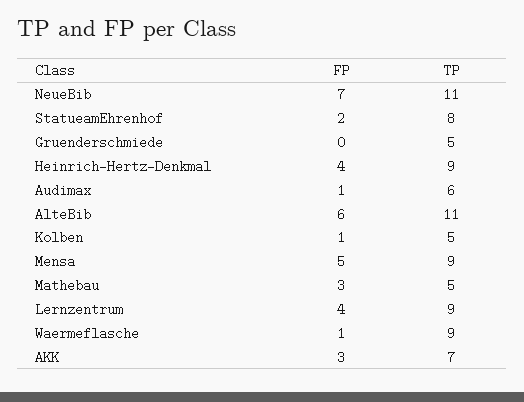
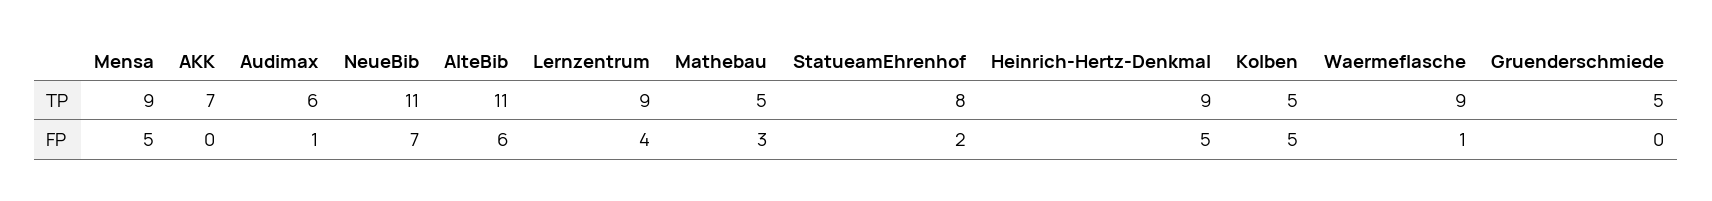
FP, Heinrich-Hertz-Denkmal: 4 -> 5
FP, Kolben: 1 -> 5
FP, AKK: 3 -> 0

